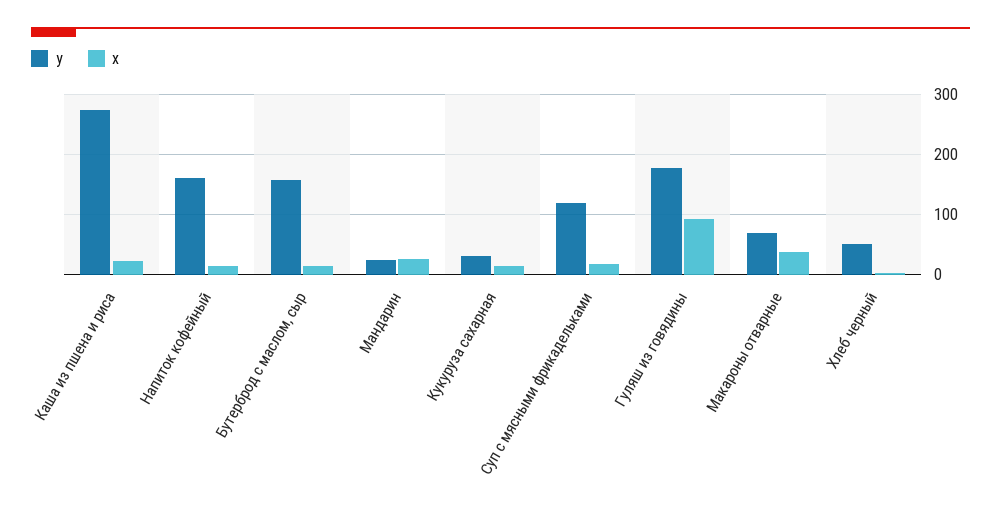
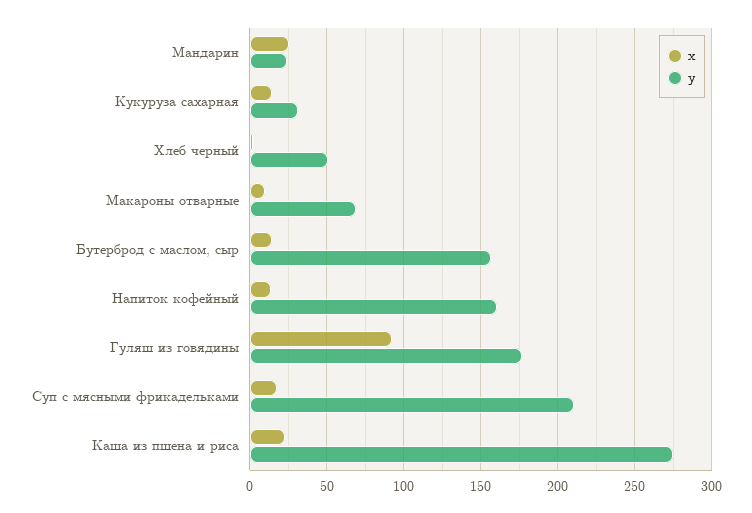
y, Суп с мясными фрикадельками: 120 -> 210
x, Макароны отварные: 40 -> 10

